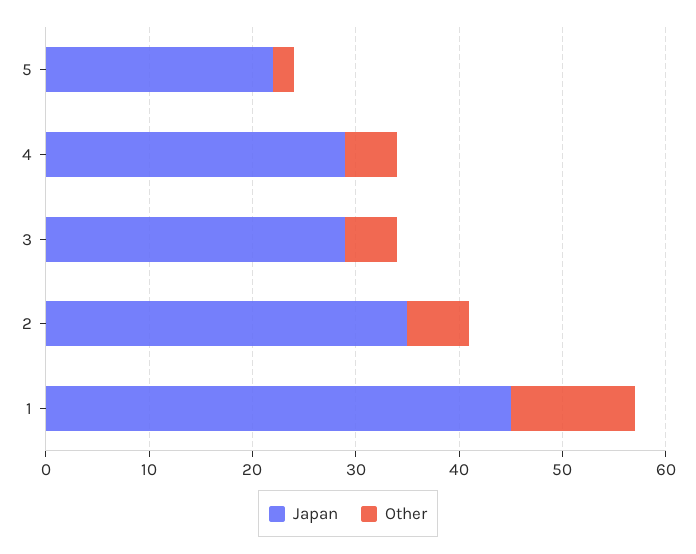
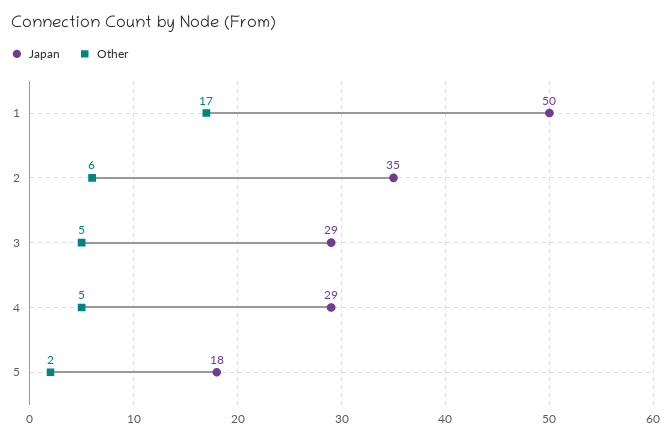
Japan, 5: 22 -> 18
Japan, 1: 45 -> 50
Other, 1: 12 -> 17

